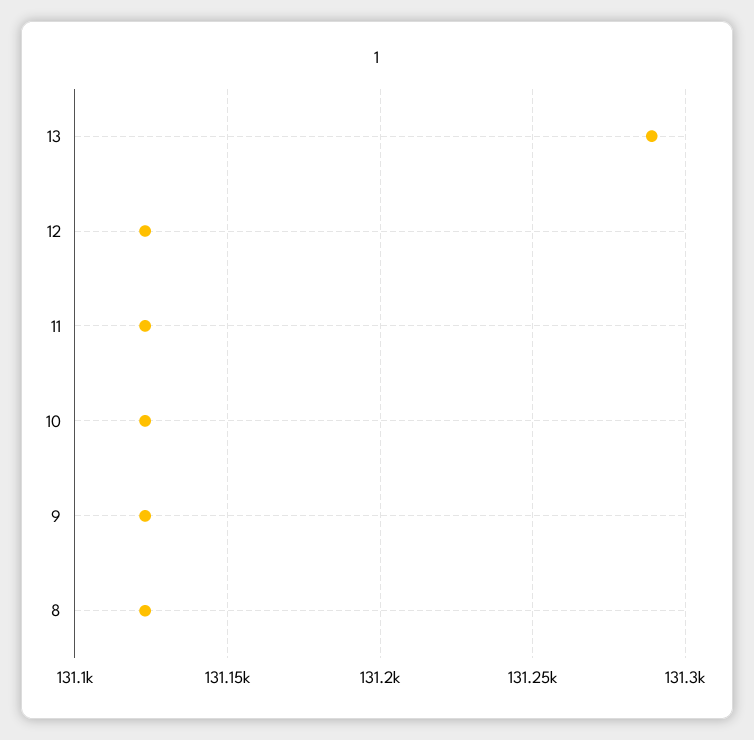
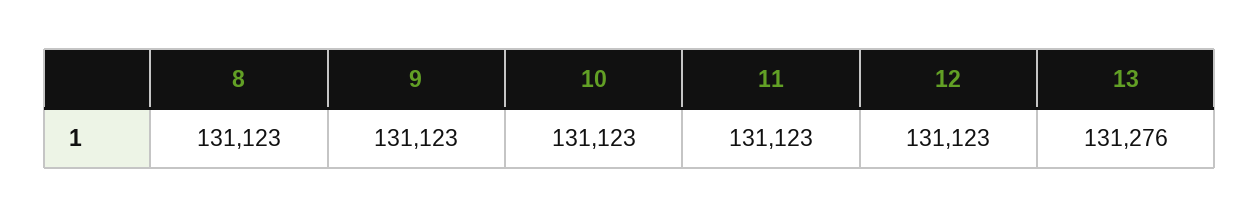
13: 131290 -> 131276

